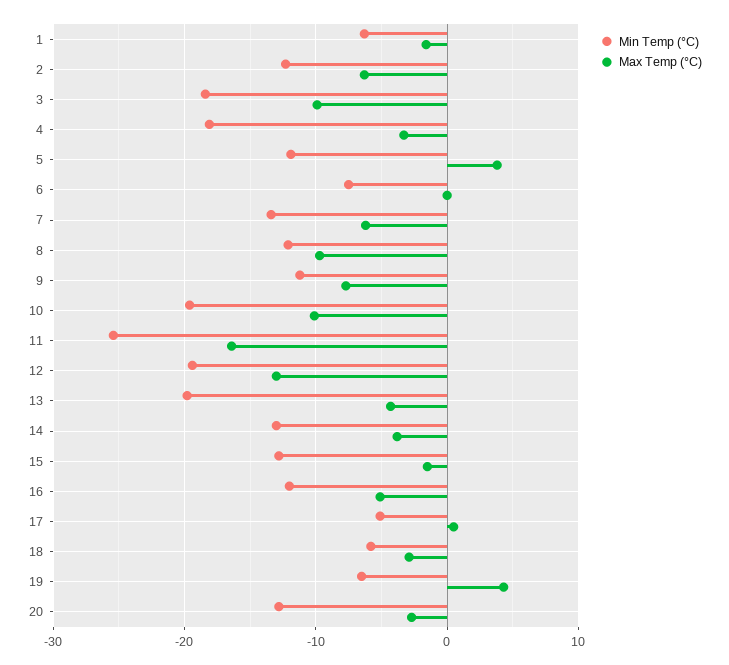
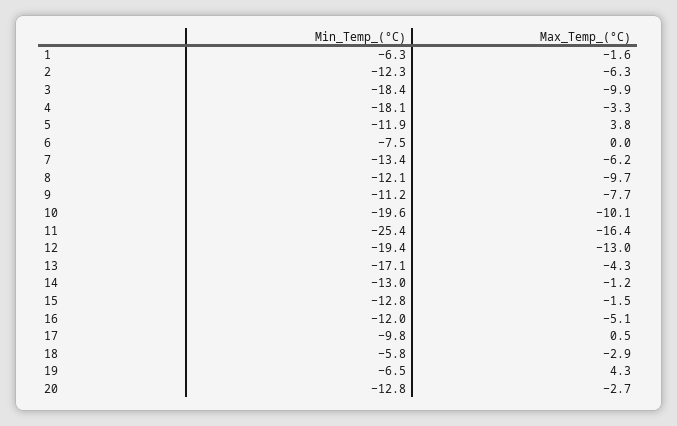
Min Temp (°C), 13: -20 -> -17.1
Max Temp (°C), 14: -4 -> -1.2
Min Temp (°C), 17: -5 -> -9.8

